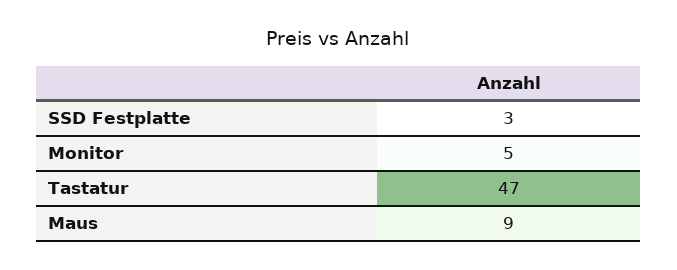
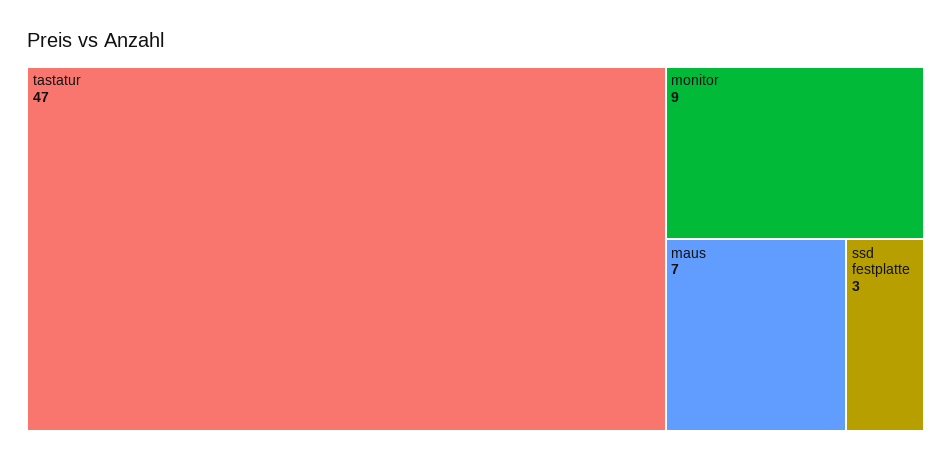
Monitor: 5 -> 9
Maus: 9 -> 7

